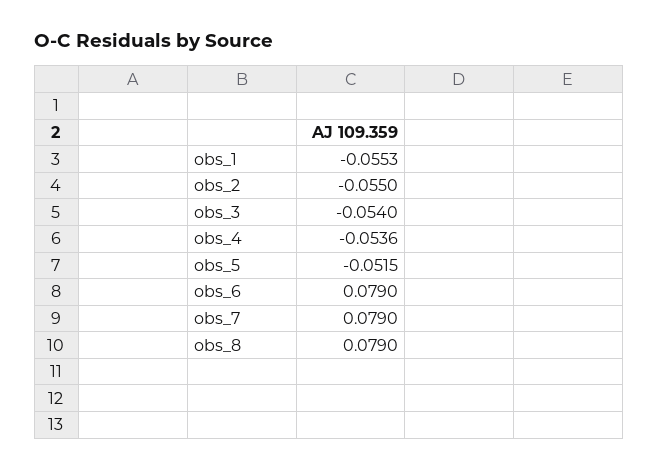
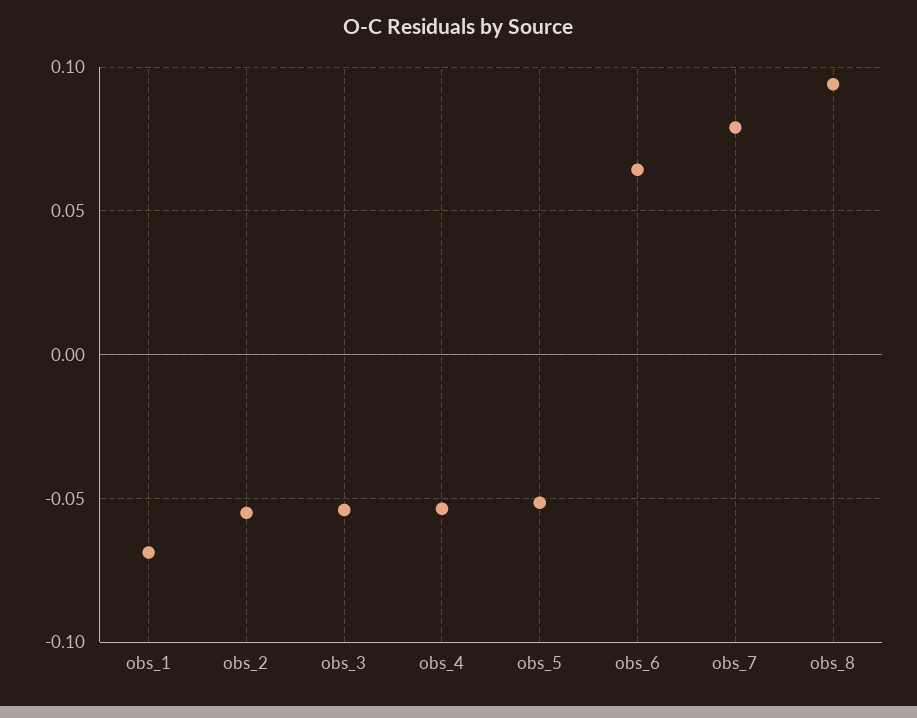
obs_1: -0.0553 -> -0.07
obs_6: 0.079 -> 0.065
obs_8: 0.079 -> 0.095

